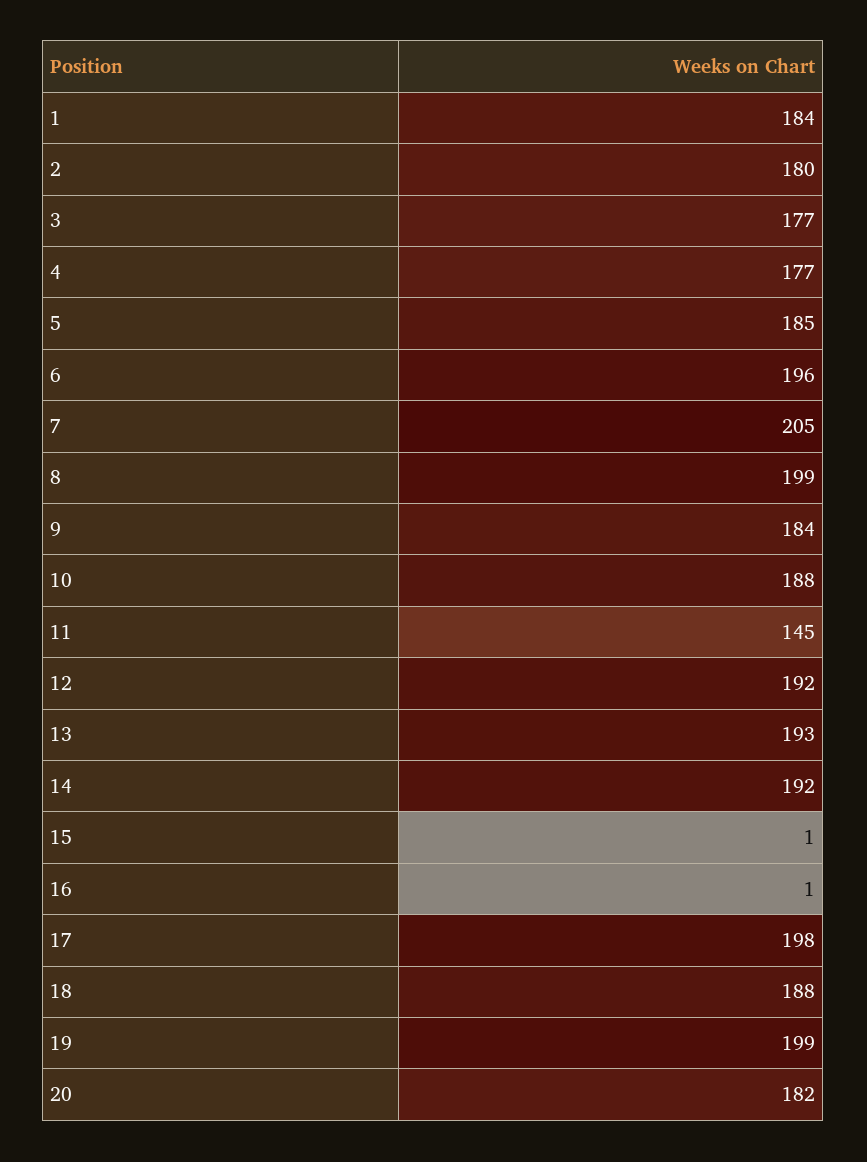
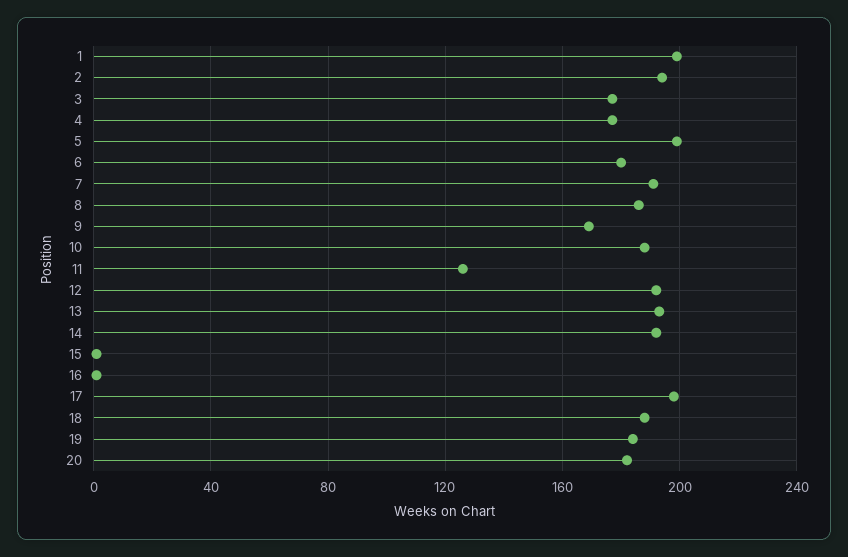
1: 184 -> 200
2: 180 -> 195
5: 185 -> 200
6: 196 -> 180
7: 205 -> 190
8: 199 -> 185
9: 184 -> 170
11: 145 -> 125
19: 199 -> 185

